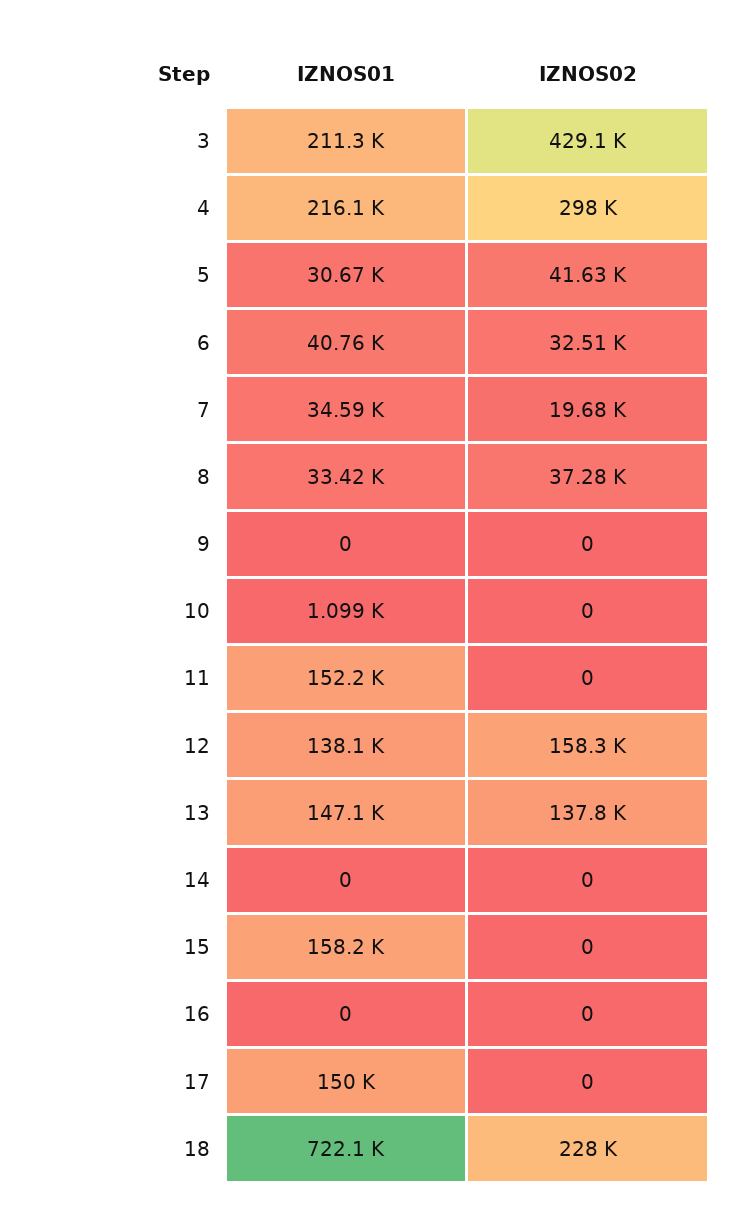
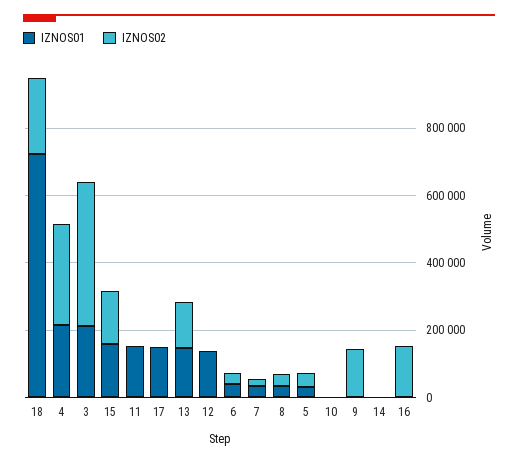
IZNOS02, 9: 0 -> 150000
IZNOS02, 12: 158300 -> 0
IZNOS02, 15: 0 -> 150000
IZNOS02, 16: 0 -> 150000

